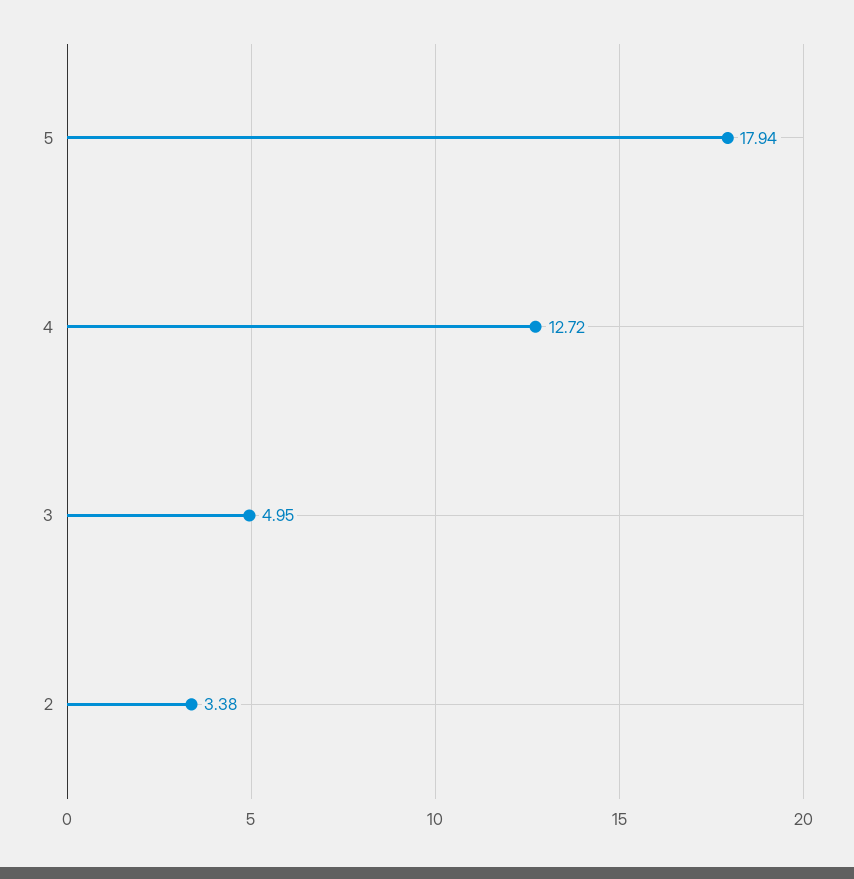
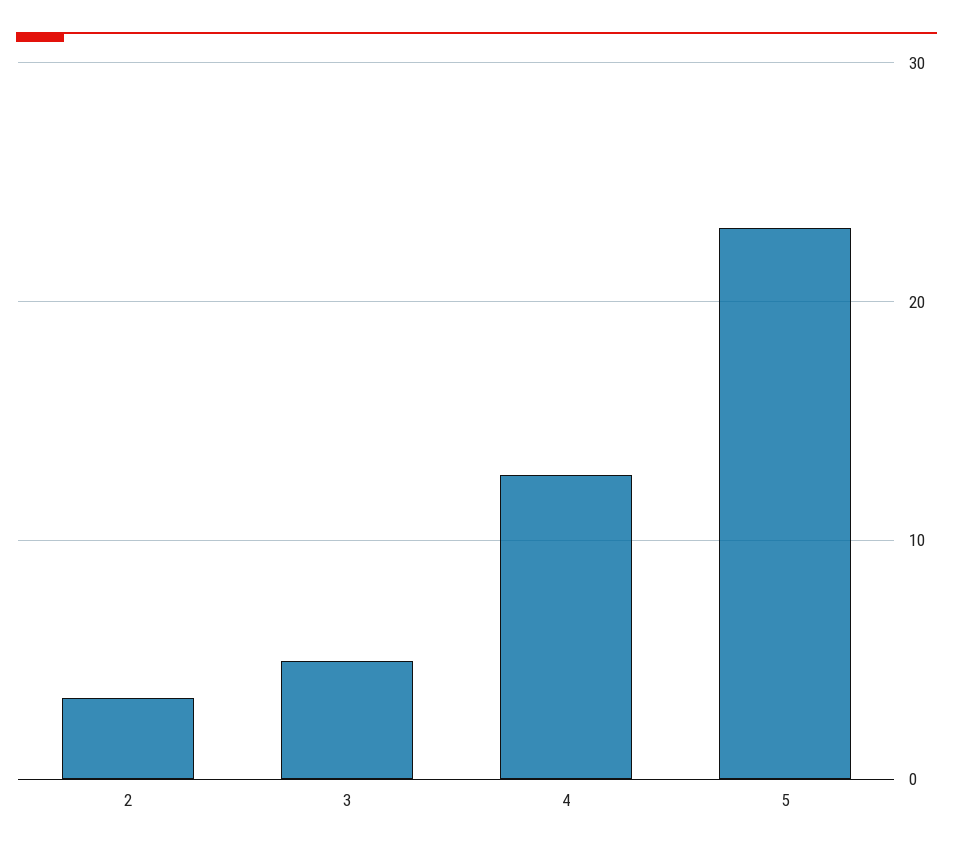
5: 17.94 -> 23

